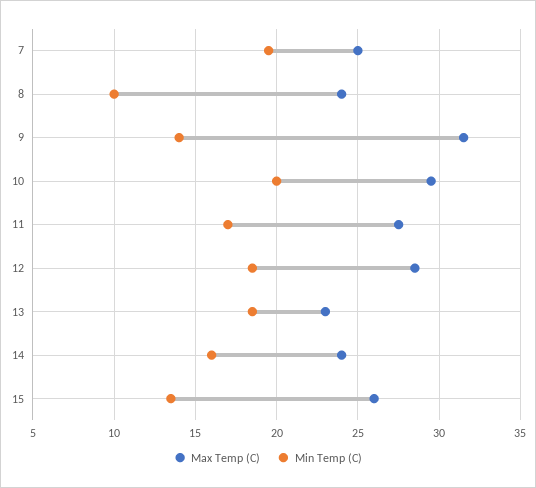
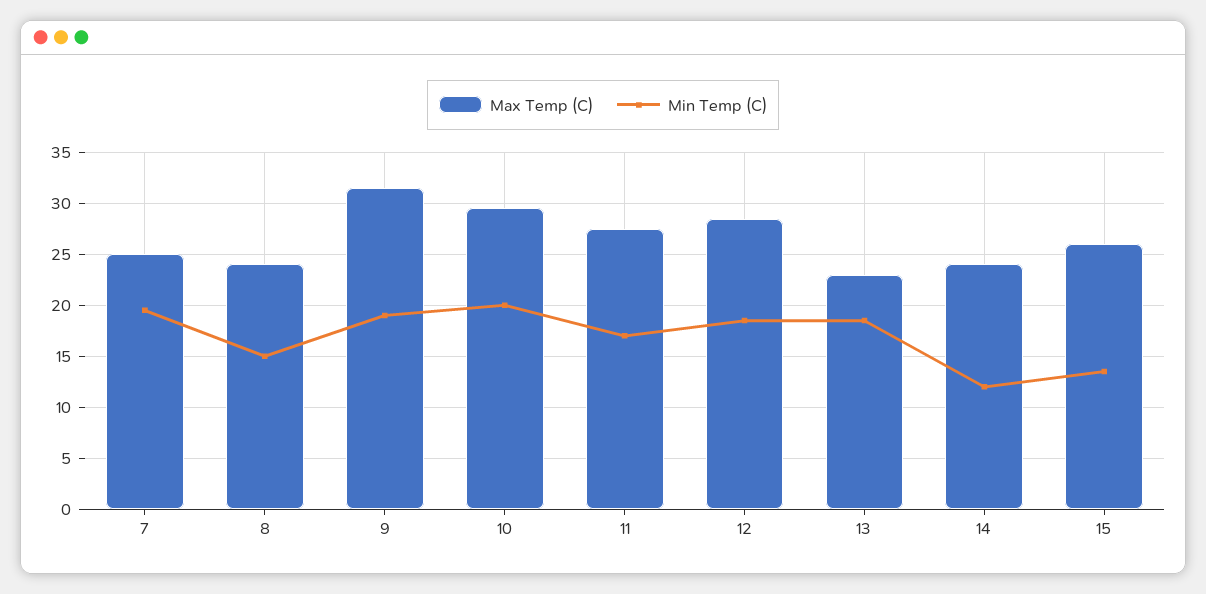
Min Temp (C), 8: 10 -> 15
Min Temp (C), 9: 14 -> 19
Min Temp (C), 14: 16 -> 12

